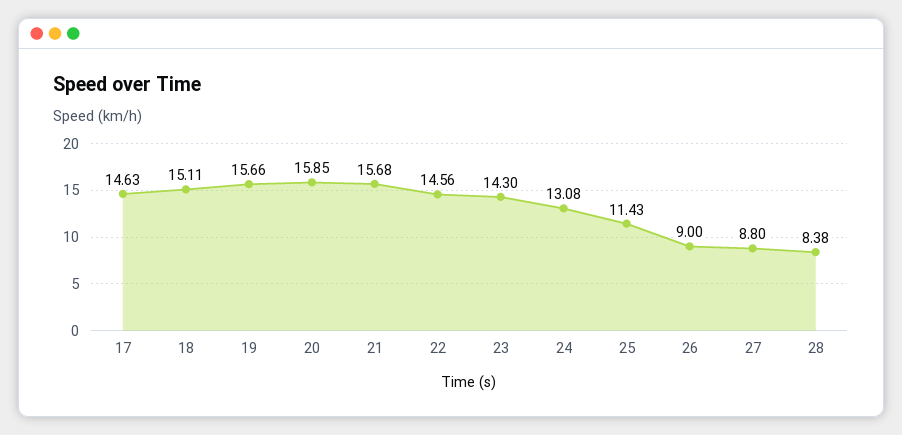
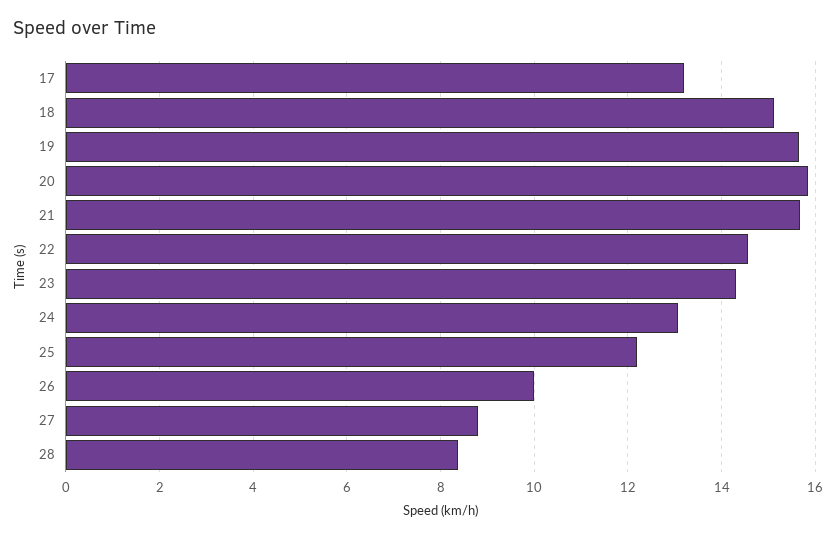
17: 14.63 -> 13.2
25: 11.43 -> 12.2
26: 9 -> 10

